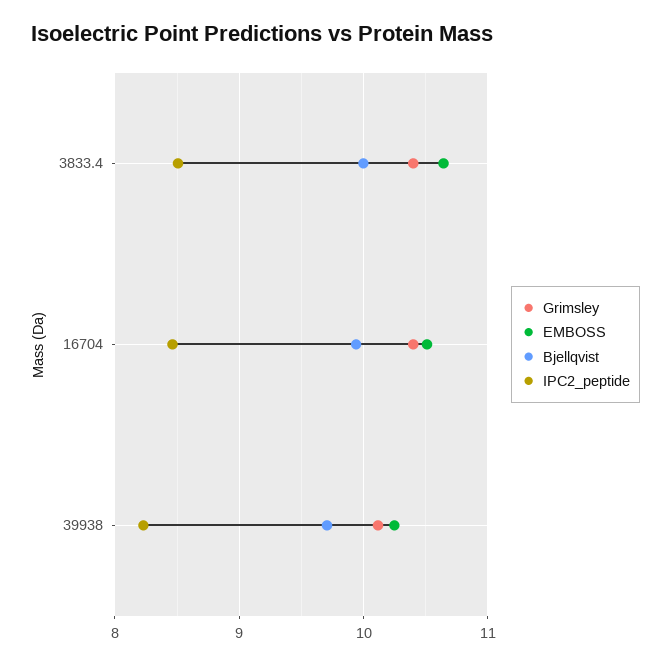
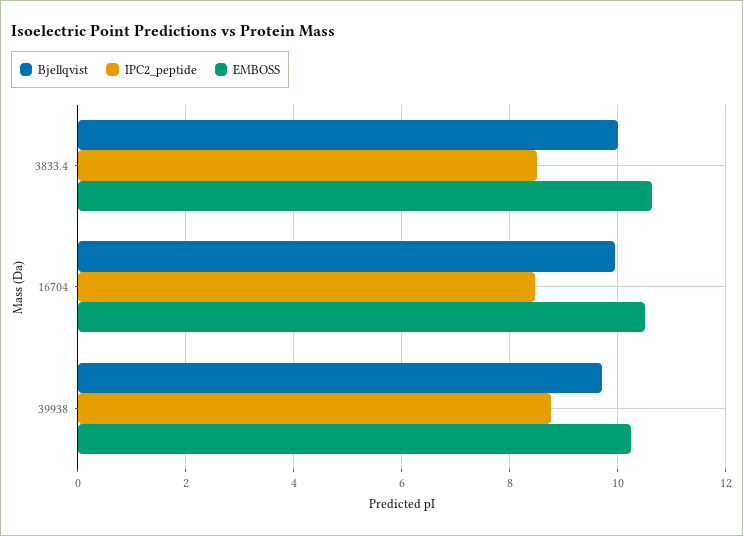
Grimsley, 3833.4: 10.4 -> none
Grimsley, 16704: 10.4 -> none
Grimsley, 39938: 10.1 -> none
IPC2_peptide, 39938: 8.2 -> 8.8

